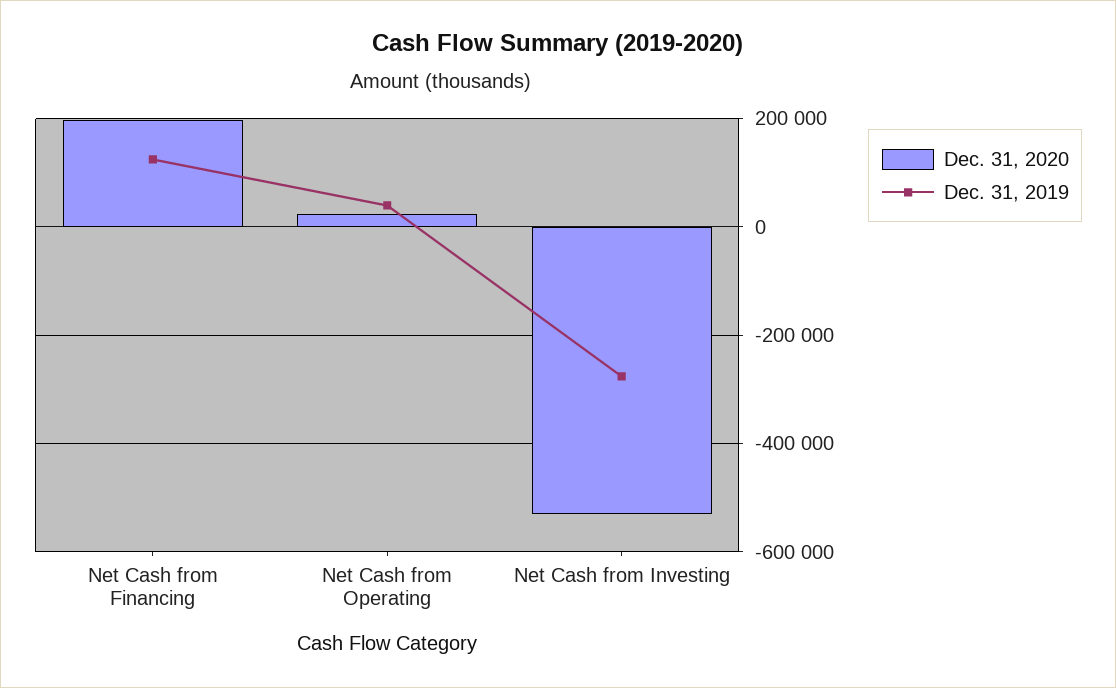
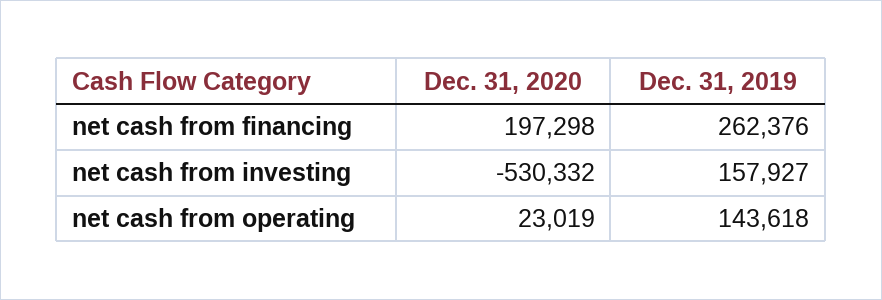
Dec. 31, 2019, Net Cash from Financing: 120000 -> 262376
Dec. 31, 2019, Net Cash from Operating: 40000 -> 143618
Dec. 31, 2019, Net Cash from Investing: -280000 -> 157927

